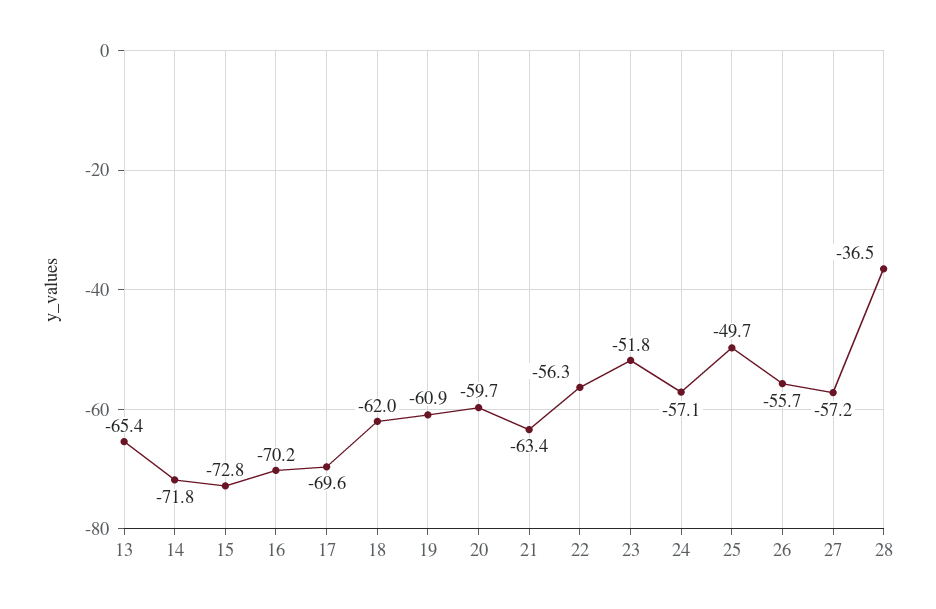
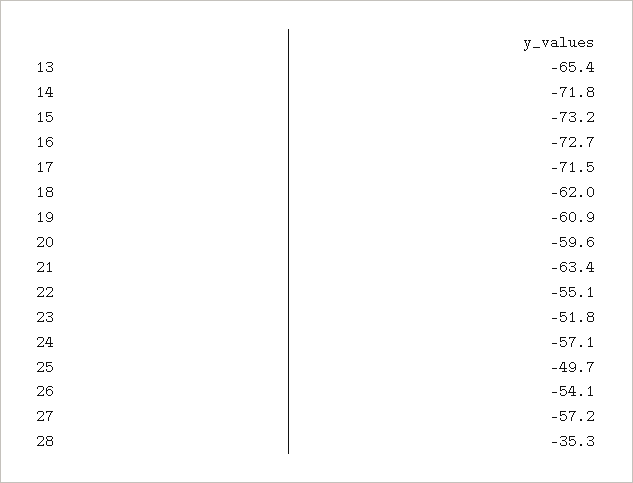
15: -72.8 -> -73.2
16: -70.2 -> -72.7
17: -69.6 -> -71.5
20: -59.7 -> -59.6
22: -56.3 -> -55.1
26: -55.7 -> -54.1
28: -36.5 -> -35.3

